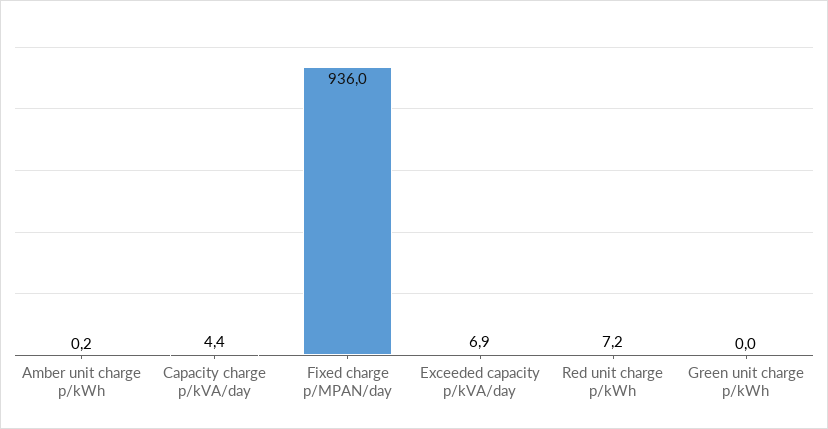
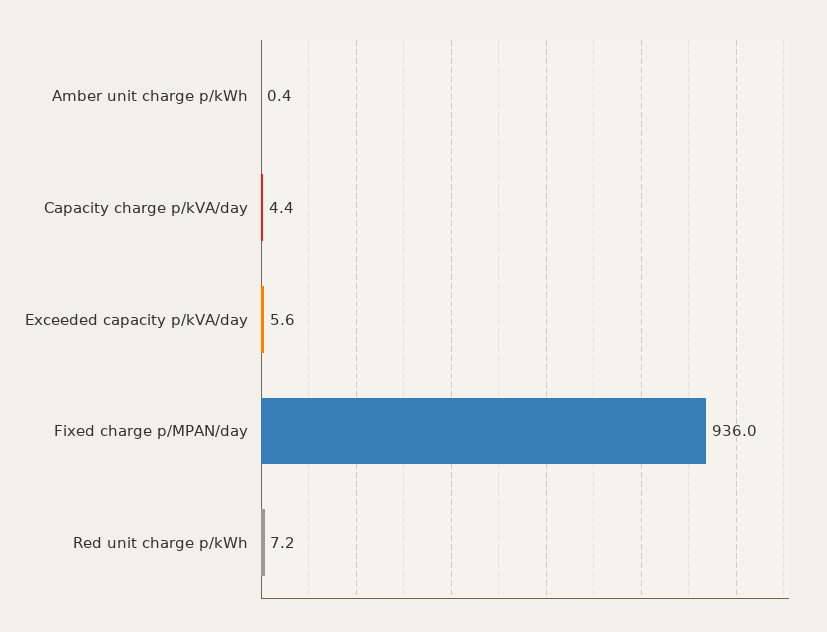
Amber unit charge p/kWh: 0.2 -> 0.4
Exceeded capacity p/kVA/day: 6.9 -> 5.6
Green unit charge p/kWh: 0 -> none

